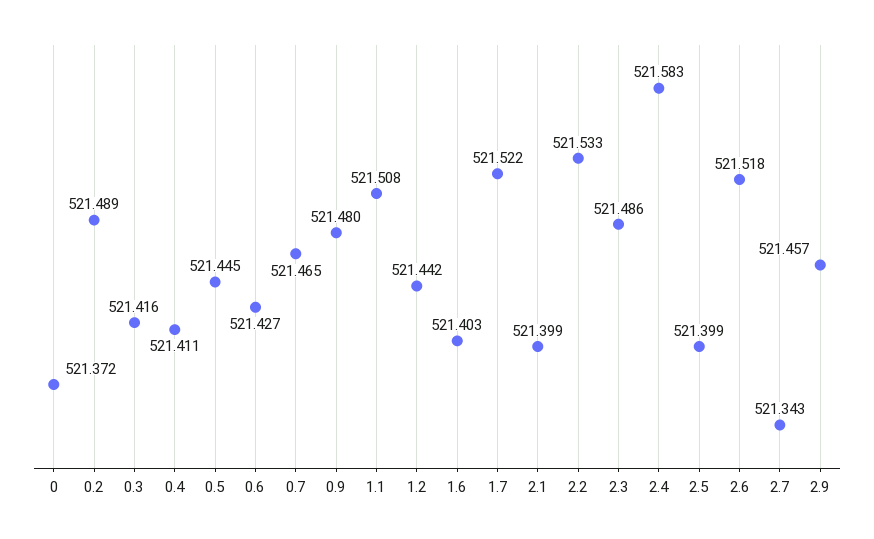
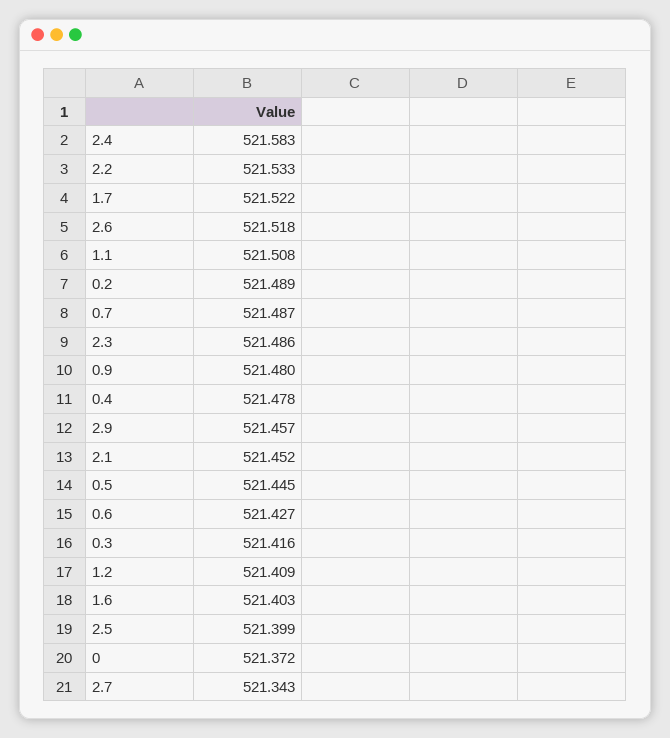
0.4: 521.411 -> 521.478
0.7: 521.465 -> 521.487
1.2: 521.442 -> 521.409
2.1: 521.399 -> 521.452

